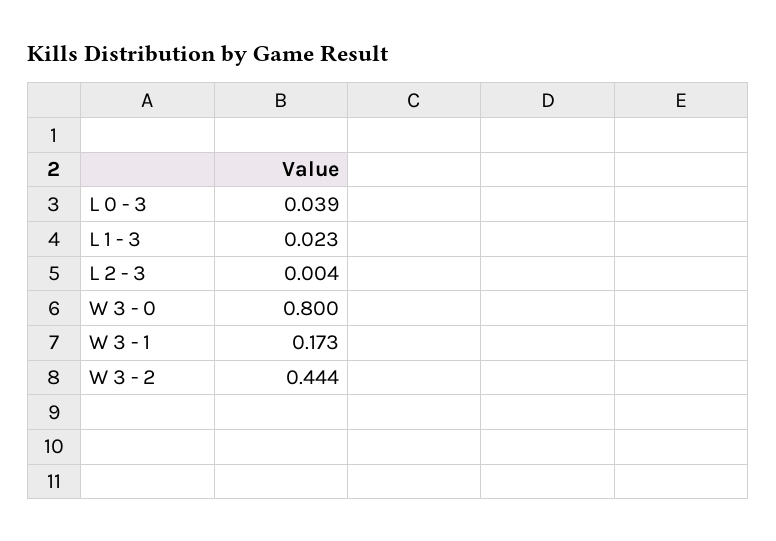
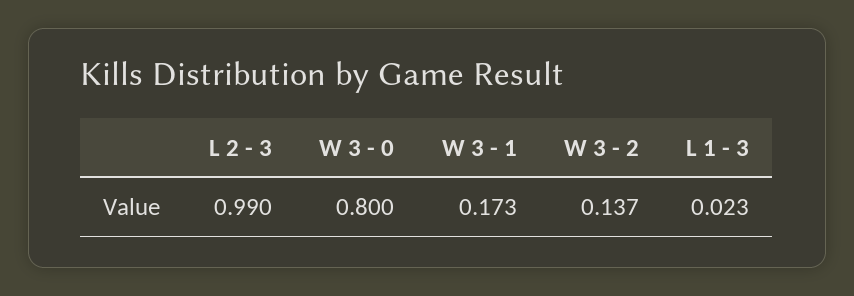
L 0 - 3: 0.039 -> none
L 2 - 3: 0.004 -> 0.99
W 3 - 2: 0.444 -> 0.137

